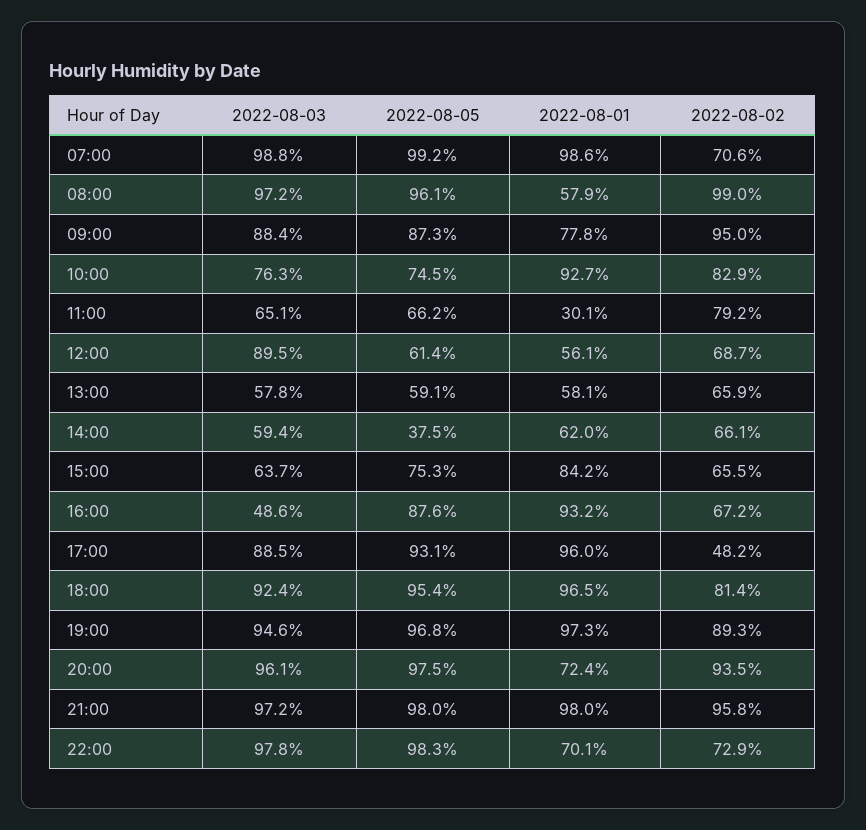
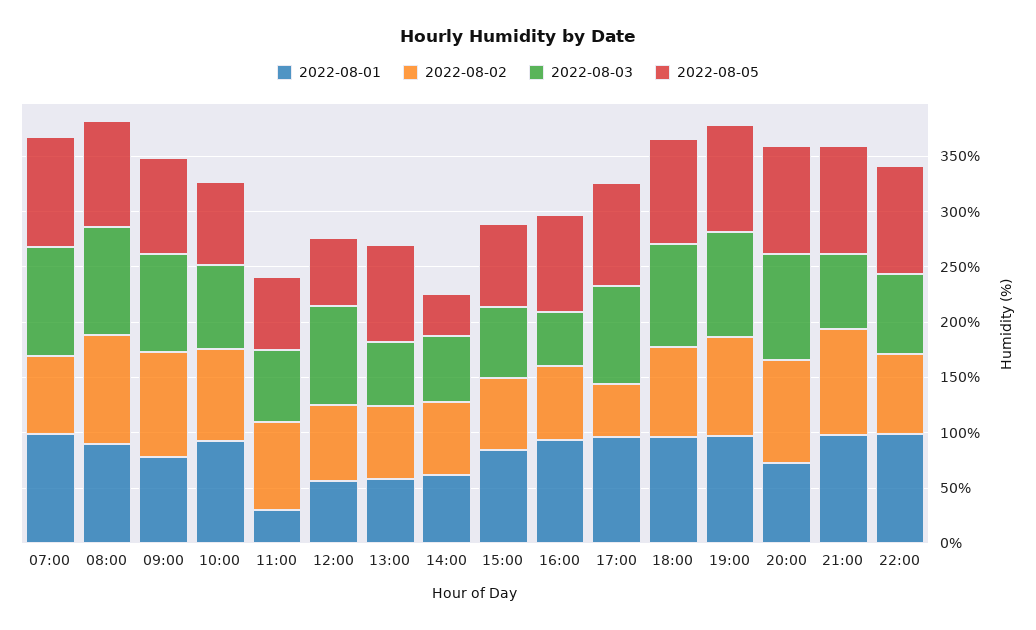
2022-08-01, 08:00: 57.9 -> 90
2022-08-05, 13:00: 59.1 -> 90
2022-08-03, 21:00: 97.2 -> 70
2022-08-03, 22:00: 97.8 -> 70
2022-08-01, 22:00: 70.1 -> 100

